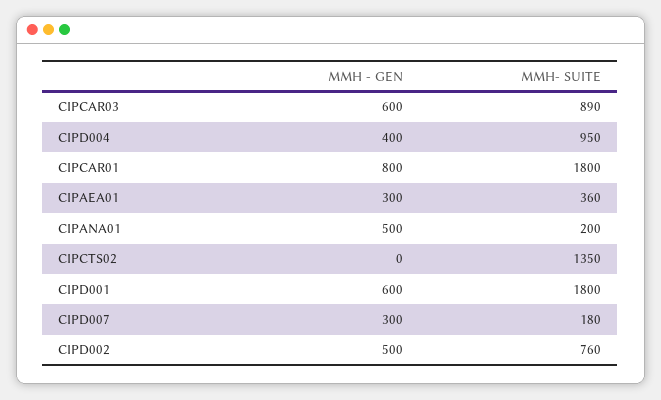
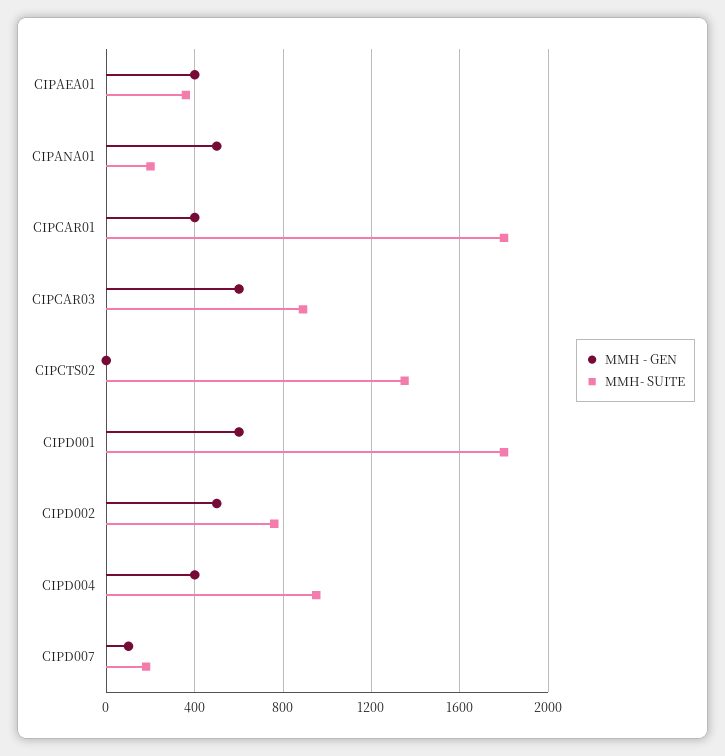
MMH - GEN, CIPCAR01: 800 -> 400
MMH - GEN, CIPAEA01: 300 -> 400
MMH - GEN, CIPD007: 300 -> 100

